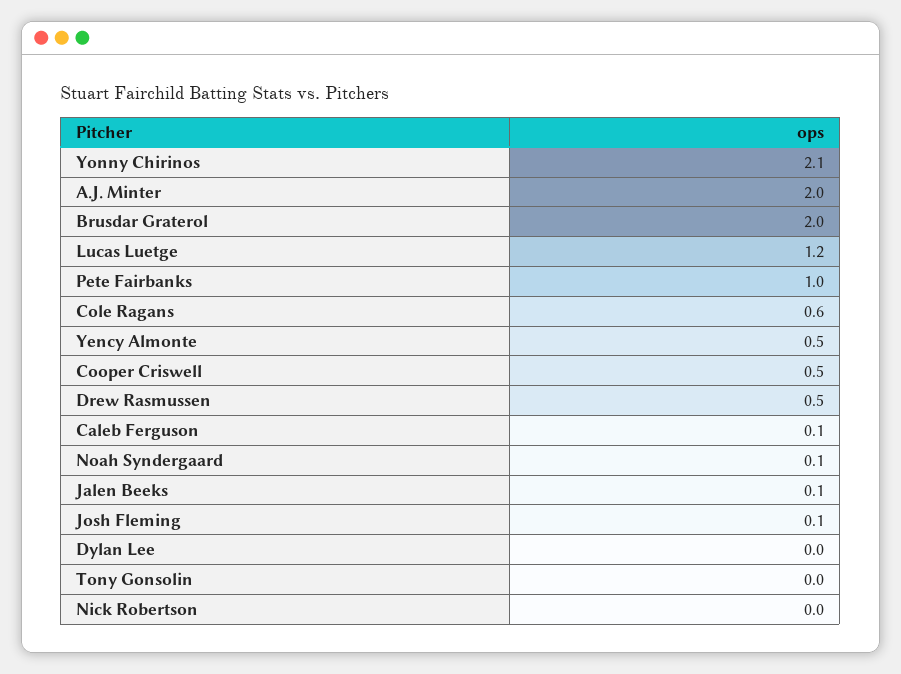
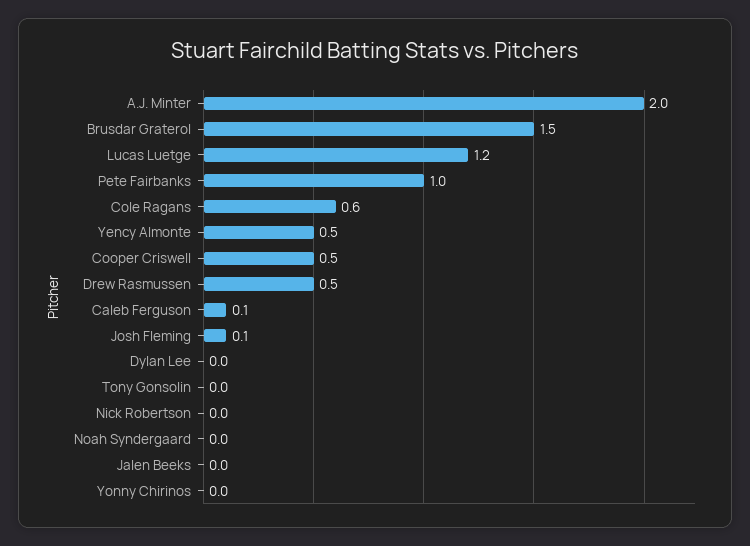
Yonny Chirinos: 2.1 -> 0
Brusdar Graterol: 2 -> 1.5
Noah Syndergaard: 0.1 -> 0
Jalen Beeks: 0.1 -> 0

